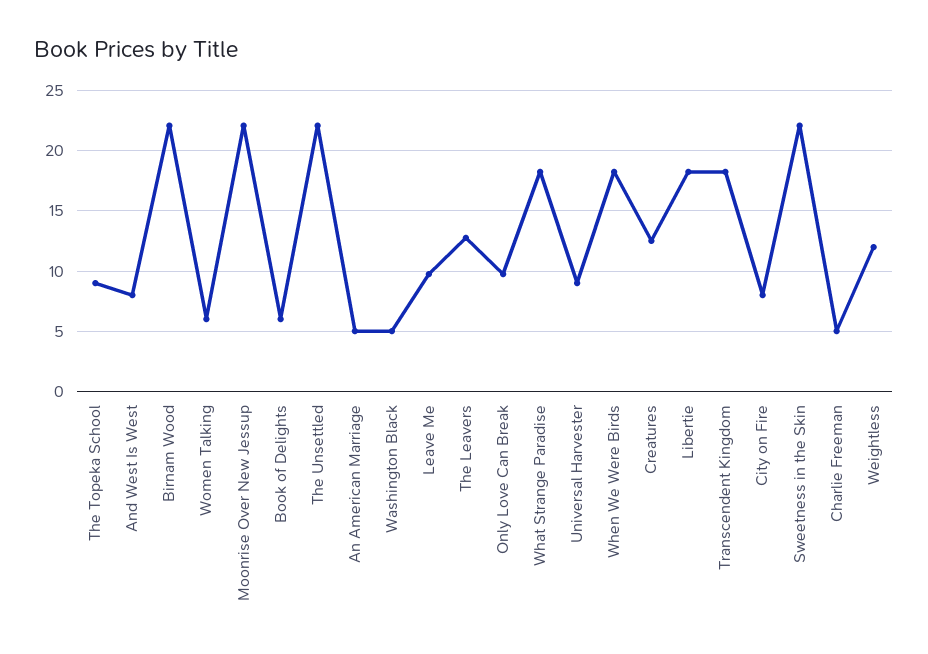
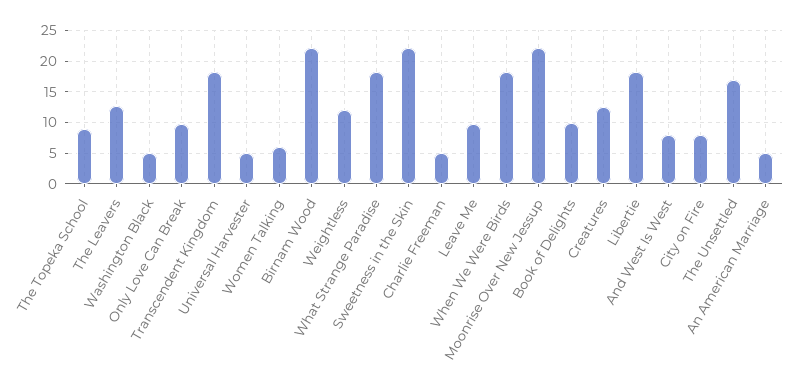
Book of Delights: 6 -> 10
The Unsettled: 22 -> 17
Universal Harvester: 9 -> 5

